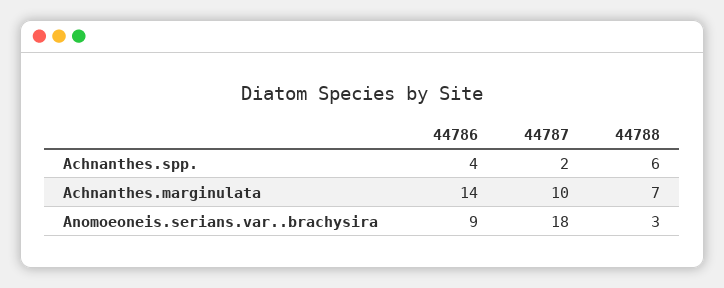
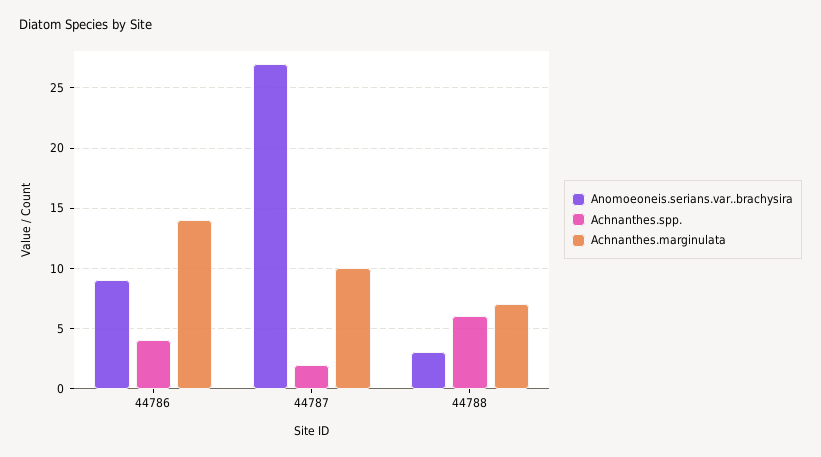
Anomoeoneis.serians.var..brachysira, 44787: 18 -> 27

